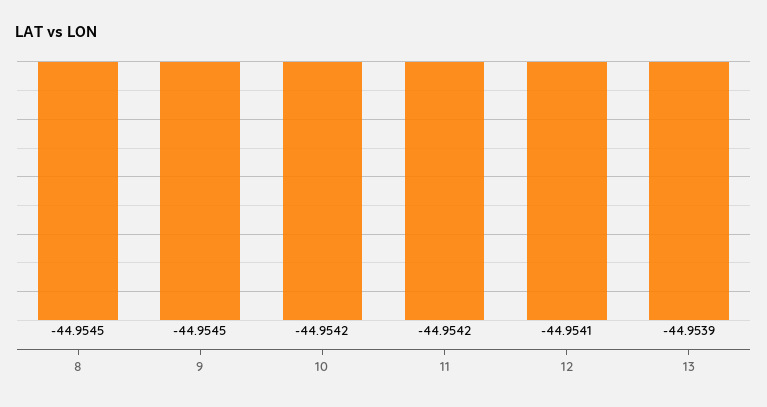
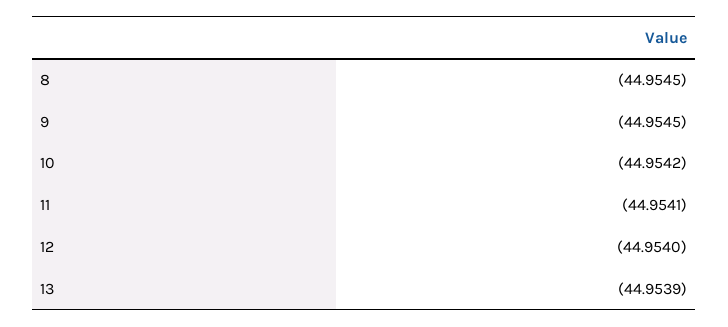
11: -44.9542 -> -44.9541
12: -44.9541 -> -44.954

